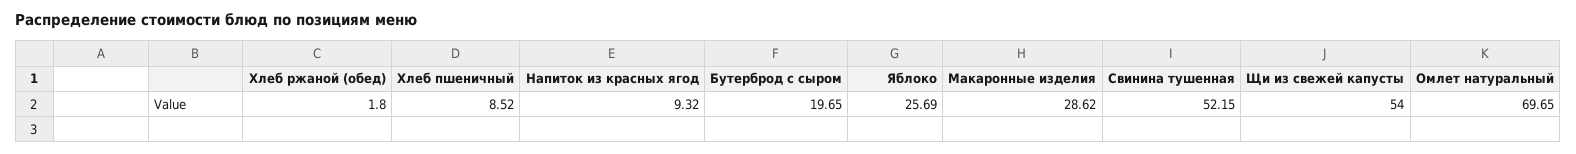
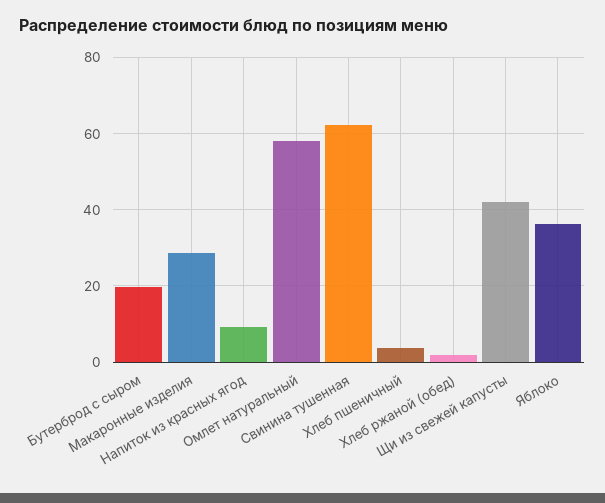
Хлеб пшеничный: 8.52 -> 4
Яблоко: 25.69 -> 36
Свинина тушенная: 52.15 -> 62
Щи из свежей капусты: 54 -> 42
Омлет натуральный: 69.65 -> 58

